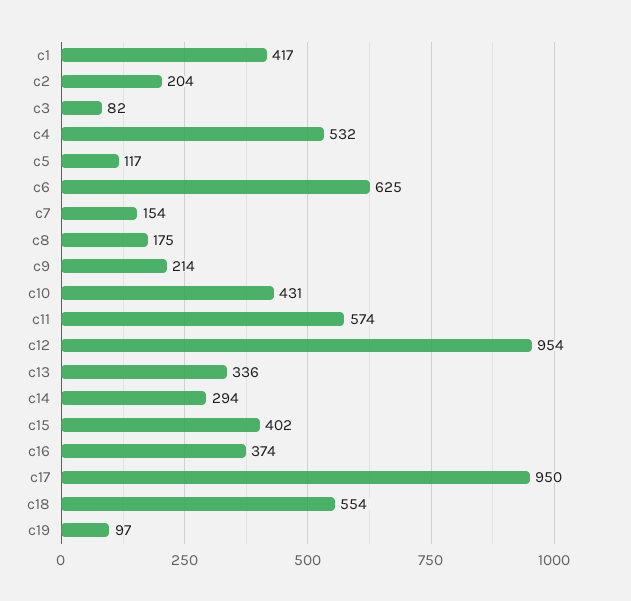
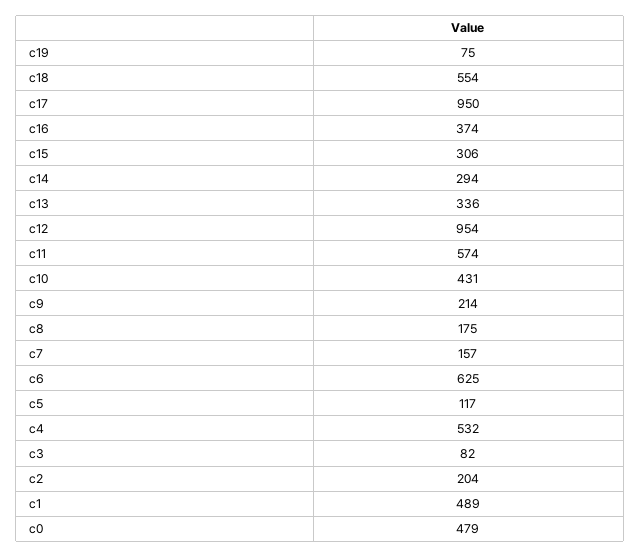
c1: 417 -> 489
c7: 154 -> 157
c15: 402 -> 306
c19: 97 -> 75
c0: none -> 479

